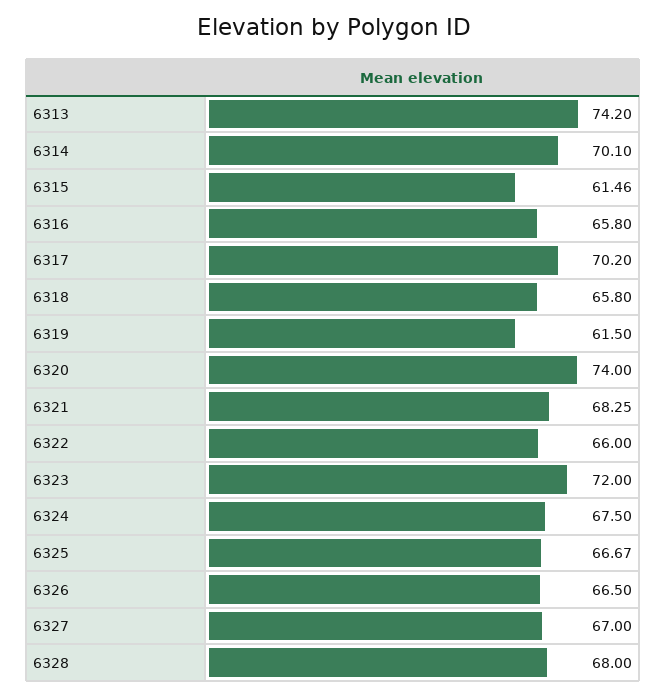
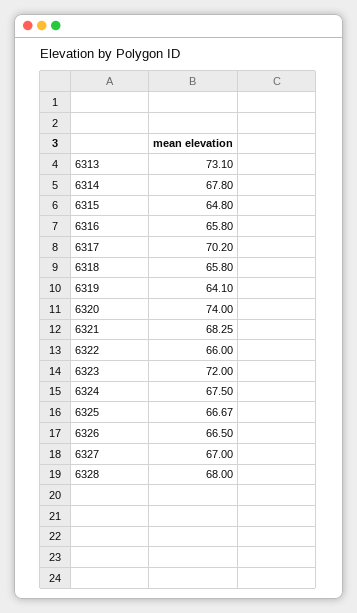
6313: 74.2 -> 73.1
6314: 70.1 -> 67.8
6315: 61.46 -> 64.8
6319: 61.5 -> 64.1

